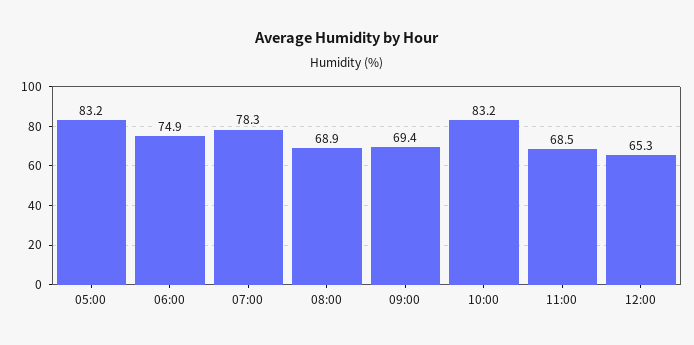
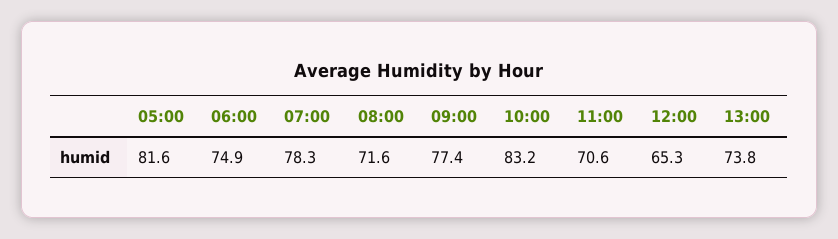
05:00: 83.2 -> 81.6
08:00: 68.9 -> 71.6
09:00: 69.4 -> 77.4
11:00: 68.5 -> 70.6
13:00: none -> 73.8

